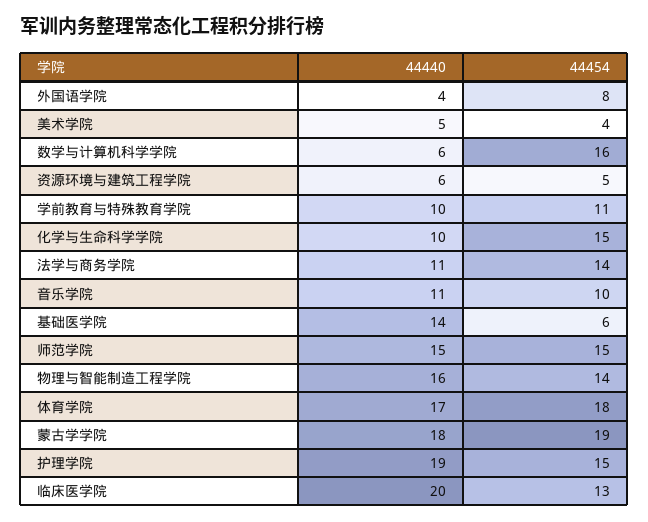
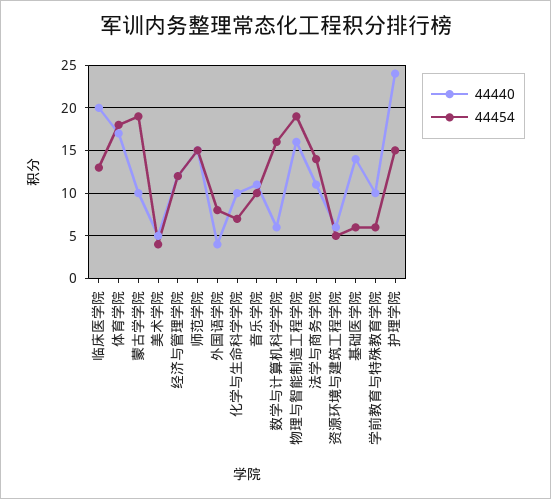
44454, 学前教育与特殊教育学院: 11 -> 6
44454, 化学与生命科学学院: 15 -> 7
44454, 物理与智能制造工程学院: 14 -> 19
44440, 蒙古学学院: 18 -> 10
44440, 护理学院: 19 -> 24
44440, 经济与管理学院: none -> 12
44454, 经济与管理学院: none -> 12

